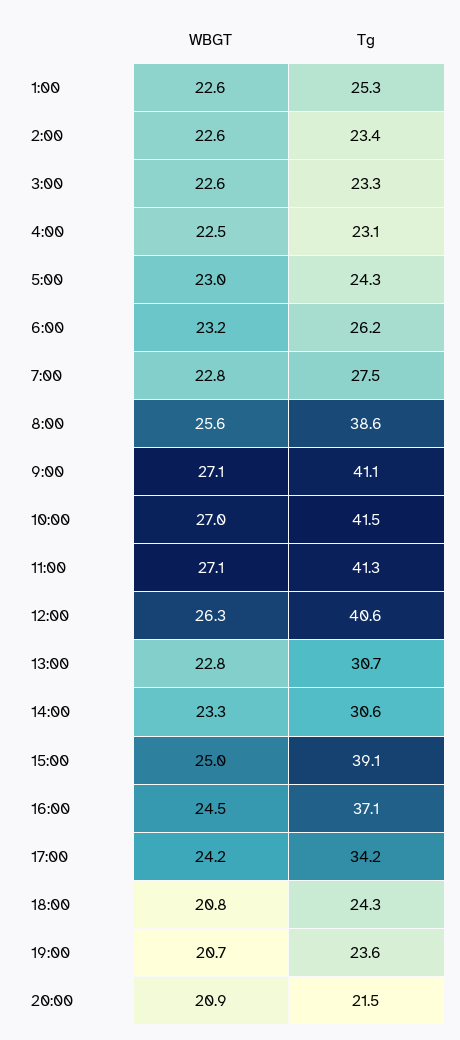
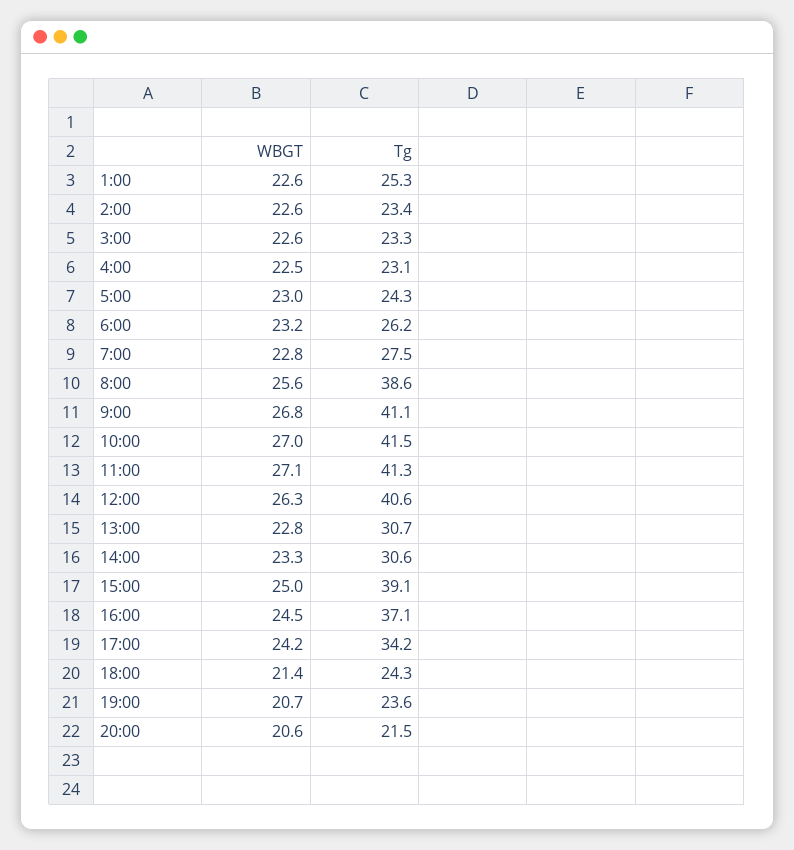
WBGT, 9:00: 27.1 -> 26.8
WBGT, 18:00: 20.8 -> 21.4
WBGT, 20:00: 20.9 -> 20.6

